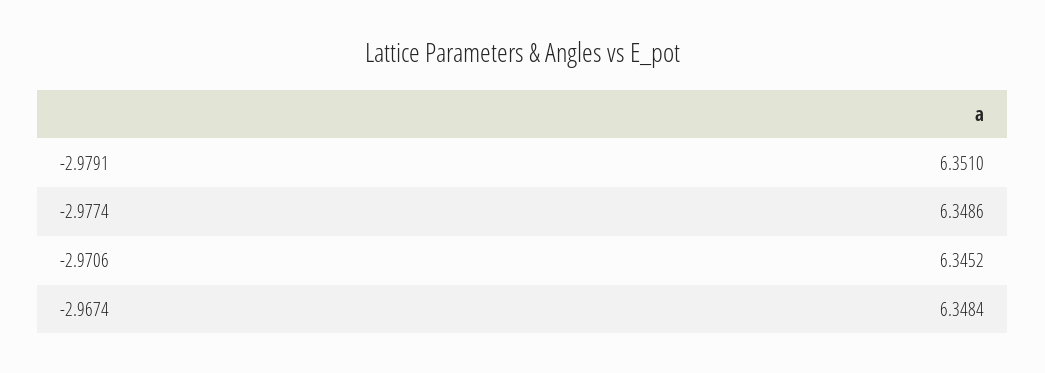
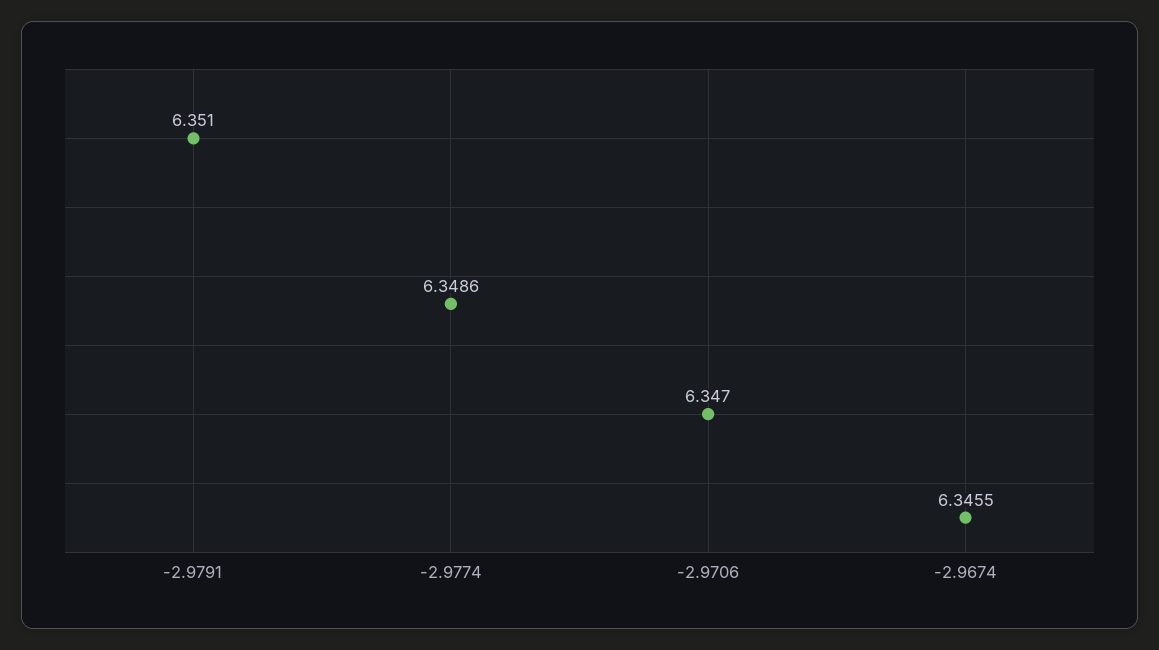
-2.9706: 6.3452 -> 6.347
-2.9674: 6.3484 -> 6.3455

